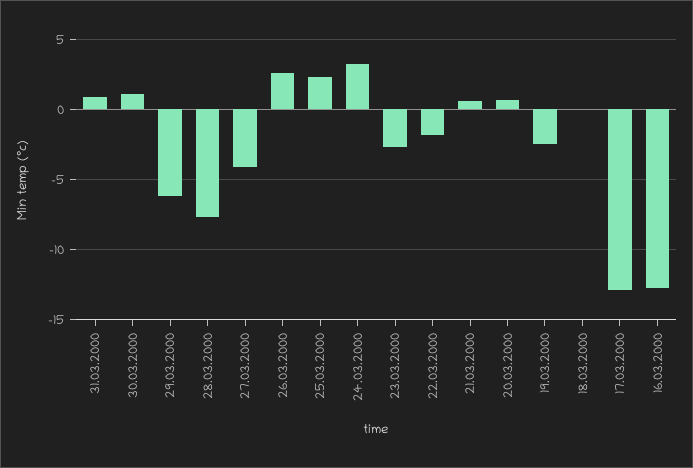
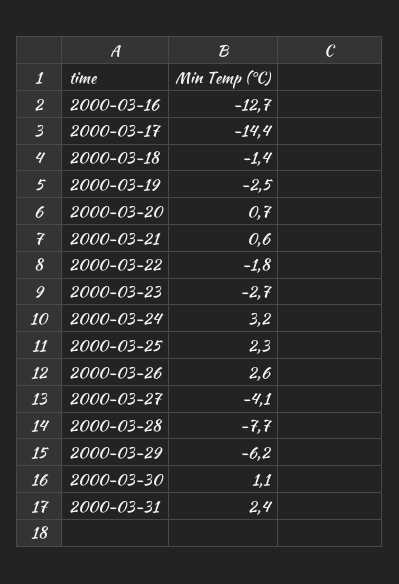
31.03.2000: 1 -> 2.4
18.03.2000: 0 -> -1.4
17.03.2000: -13 -> -14.4

